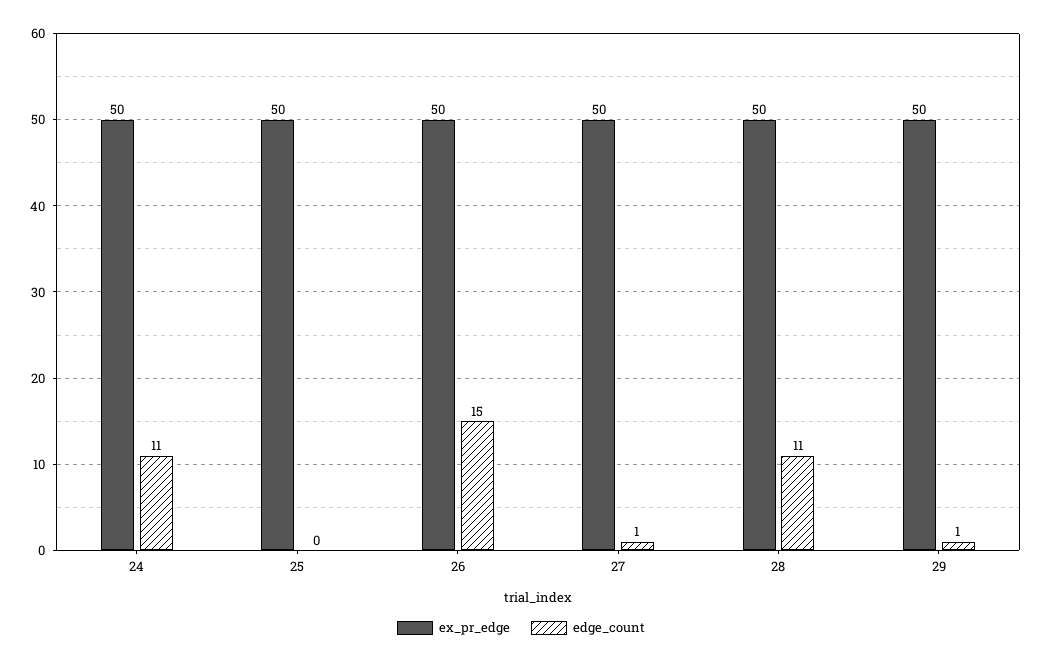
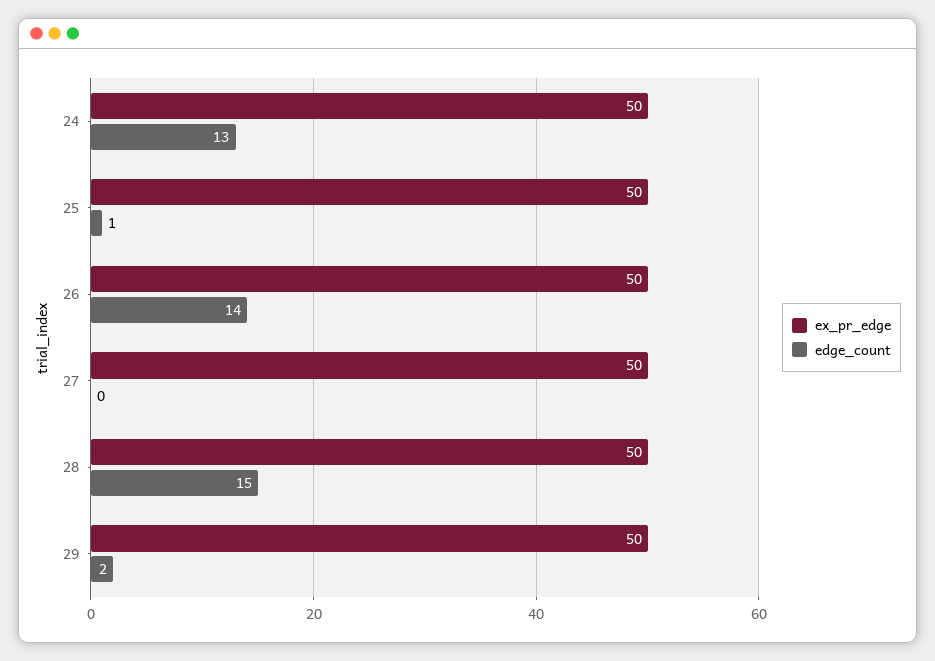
edge_count, 24: 11 -> 13
edge_count, 25: 0 -> 1
edge_count, 26: 15 -> 14
edge_count, 27: 1 -> 0
edge_count, 28: 11 -> 15
edge_count, 29: 1 -> 2

